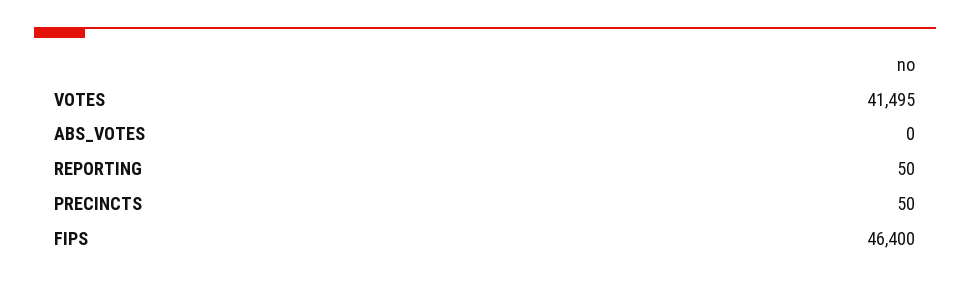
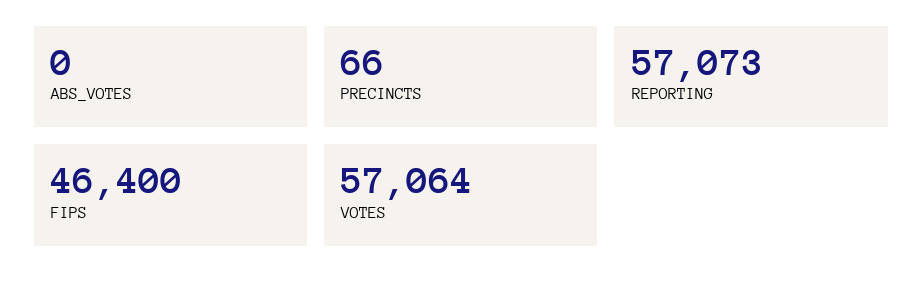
VOTES: 41495 -> 57064
REPORTING: 50 -> 57073
PRECINCTS: 50 -> 66

